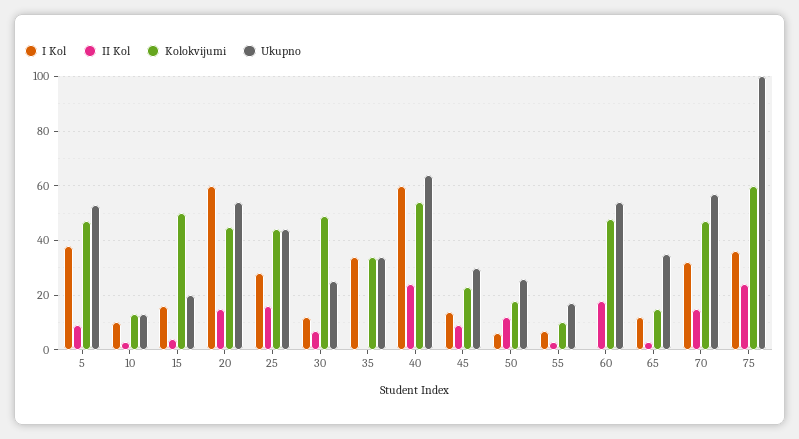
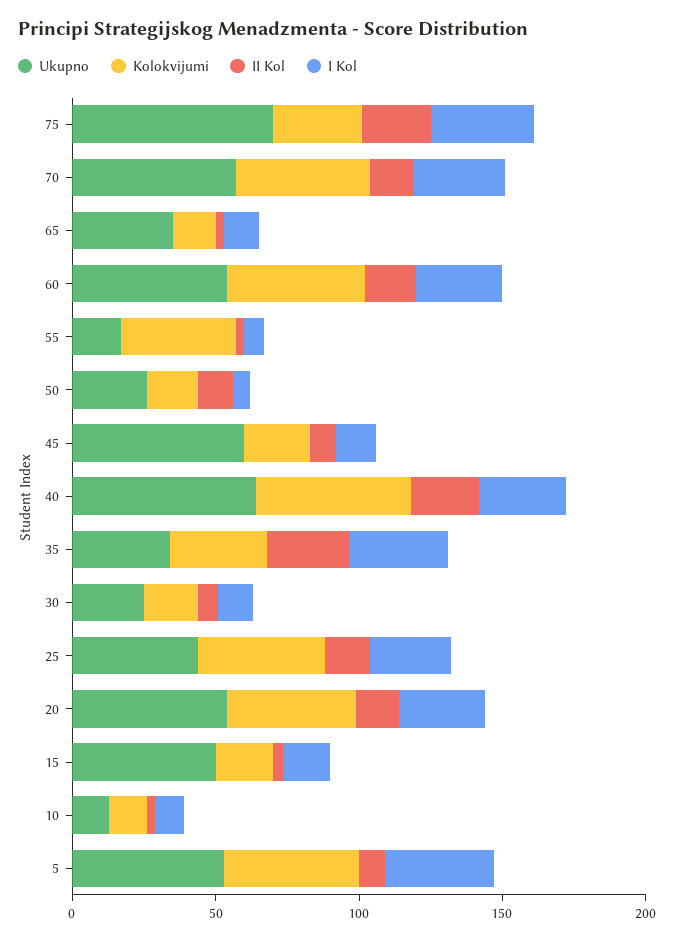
Kolokvijumi, 15: 50 -> 20
Ukupno, 15: 20 -> 50
I Kol, 20: 60 -> 30
Kolokvijumi, 30: 50 -> 20
II Kol, 35: 0 -> 30
I Kol, 40: 60 -> 30
Ukupno, 45: 30 -> 60
Kolokvijumi, 55: 10 -> 40
I Kol, 60: 0 -> 30
Kolokvijumi, 75: 60 -> 30
Ukupno, 75: 100 -> 70

